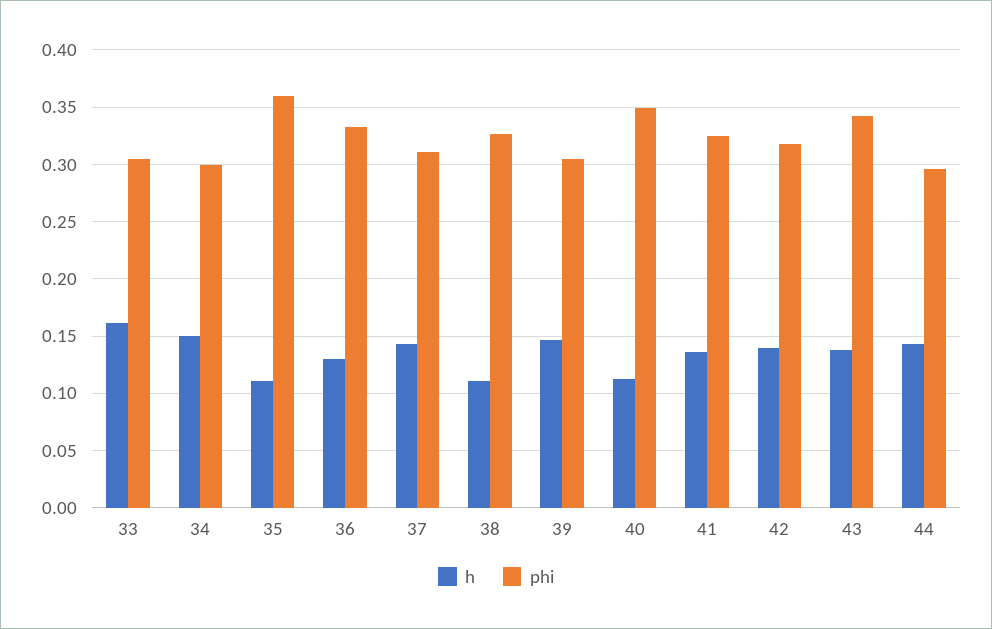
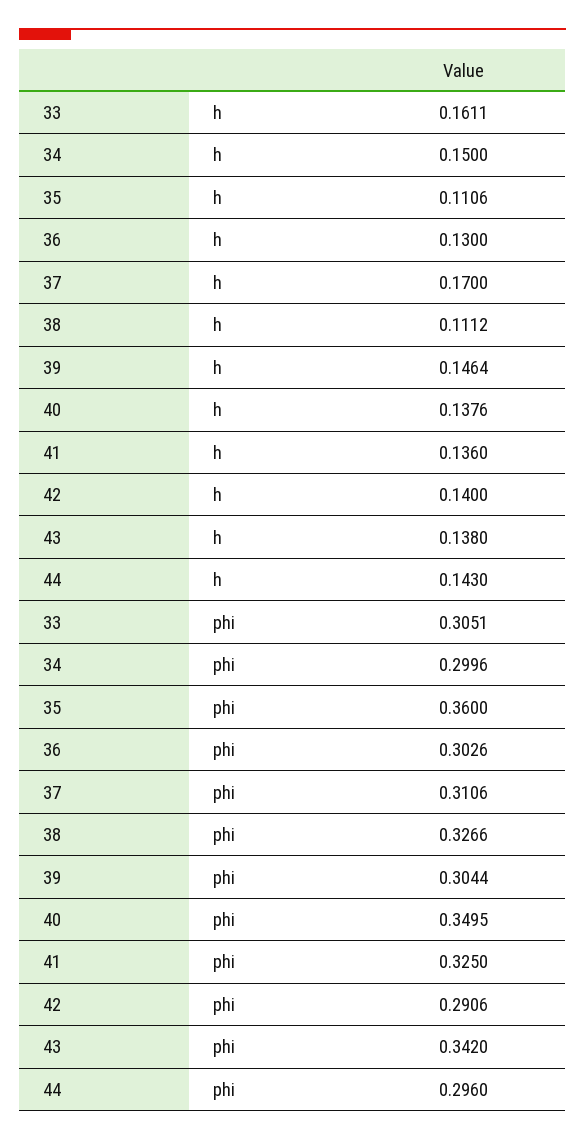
phi, 36: 0.33 -> 0.3026
h, 37: 0.14 -> 0.17
h, 40: 0.11 -> 0.1376
phi, 42: 0.32 -> 0.2906

